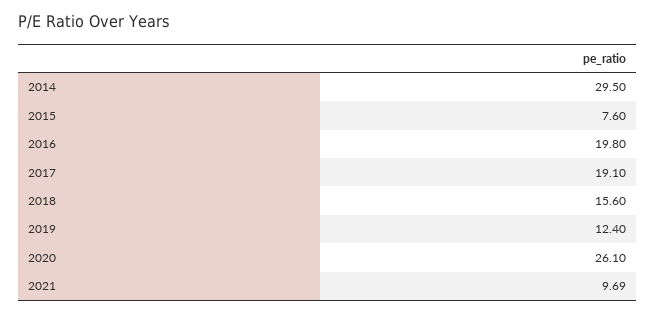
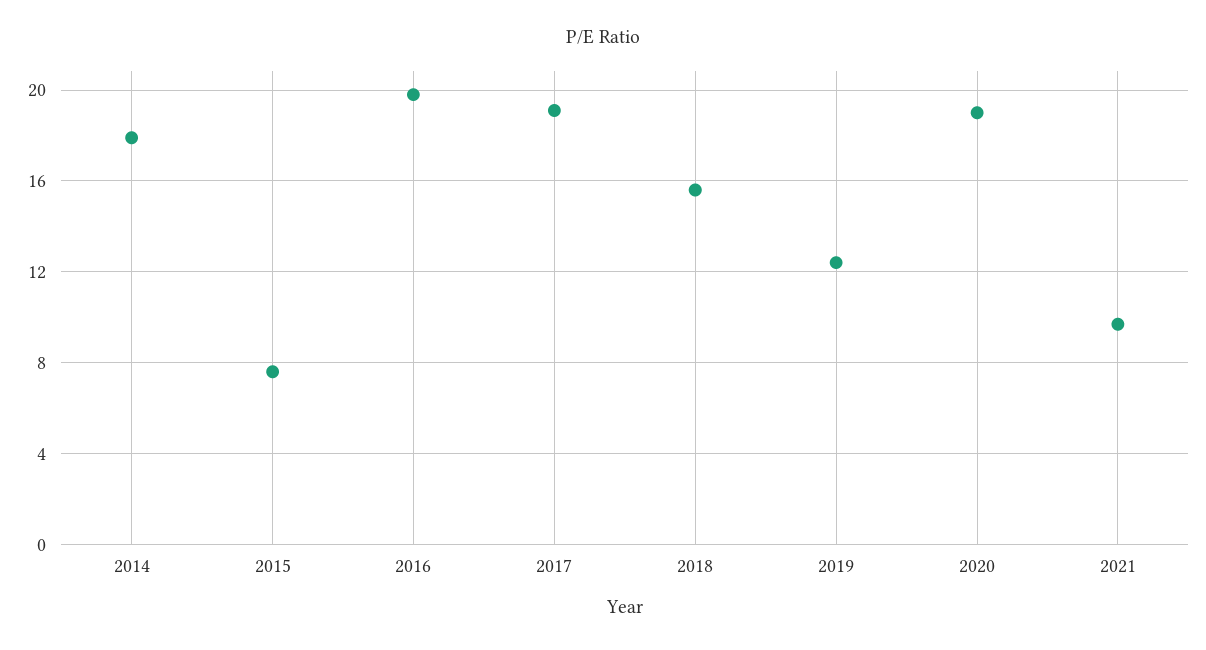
2014: 29.5 -> 18
2020: 26.1 -> 19

